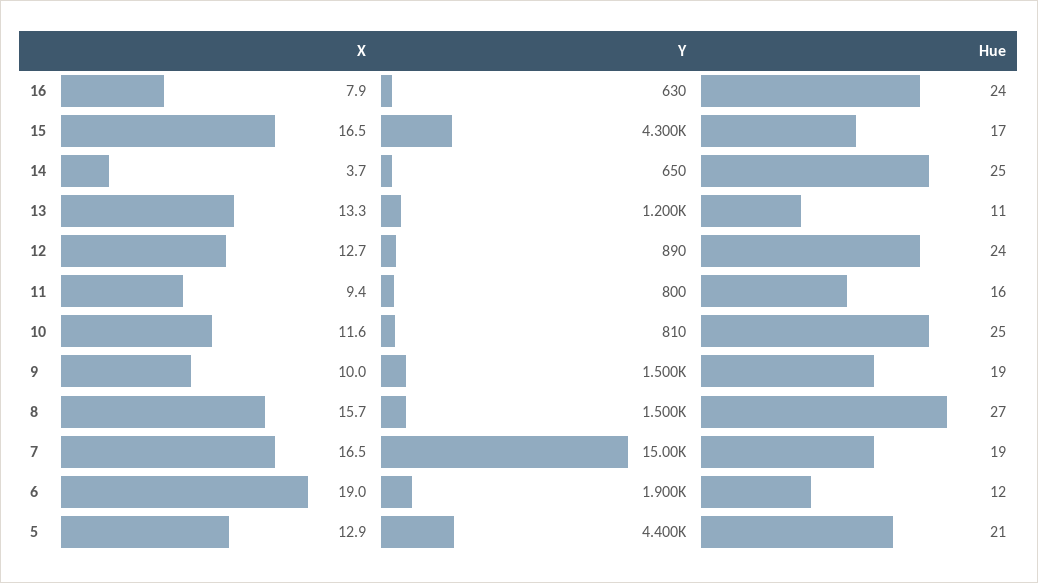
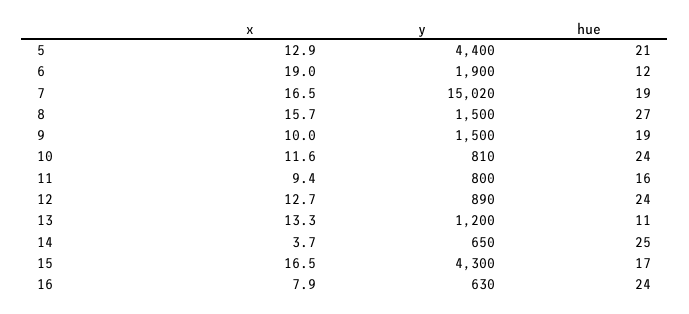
Hue, 10: 25 -> 24
Y, 7: 15000 -> 15020

